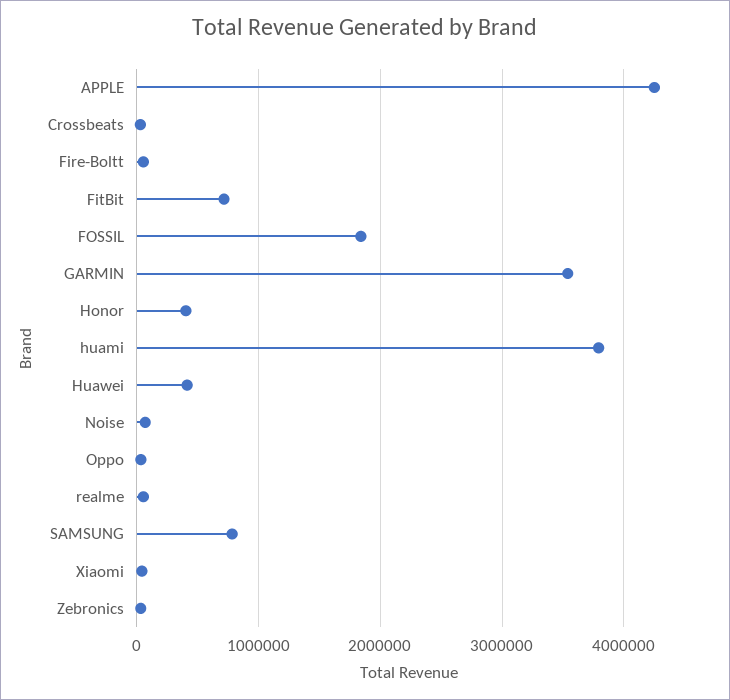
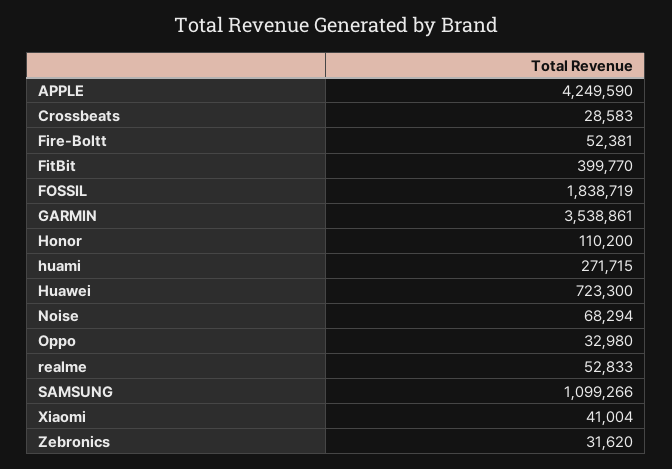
FitBit: 700000 -> 399770
Honor: 400000 -> 110200
huami: 3800000 -> 271715
Huawei: 400000 -> 723300
SAMSUNG: 800000 -> 1099266

